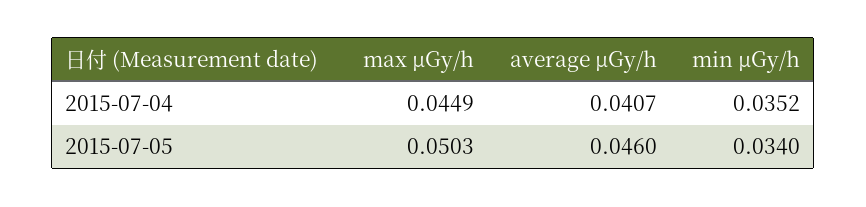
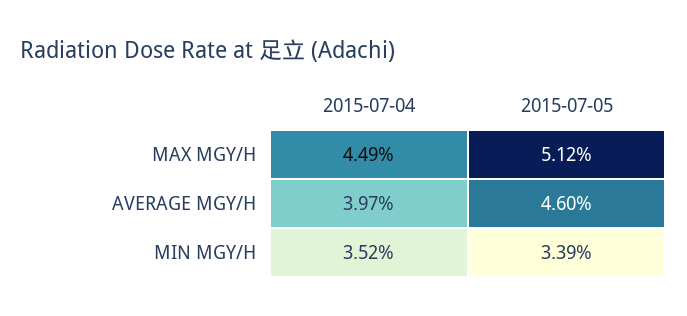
average μGy/h, 2015-07-04: 0.0407 -> 0.0397
max μGy/h, 2015-07-05: 0.0503 -> 0.0512
min μGy/h, 2015-07-05: 0.034 -> 0.0339

